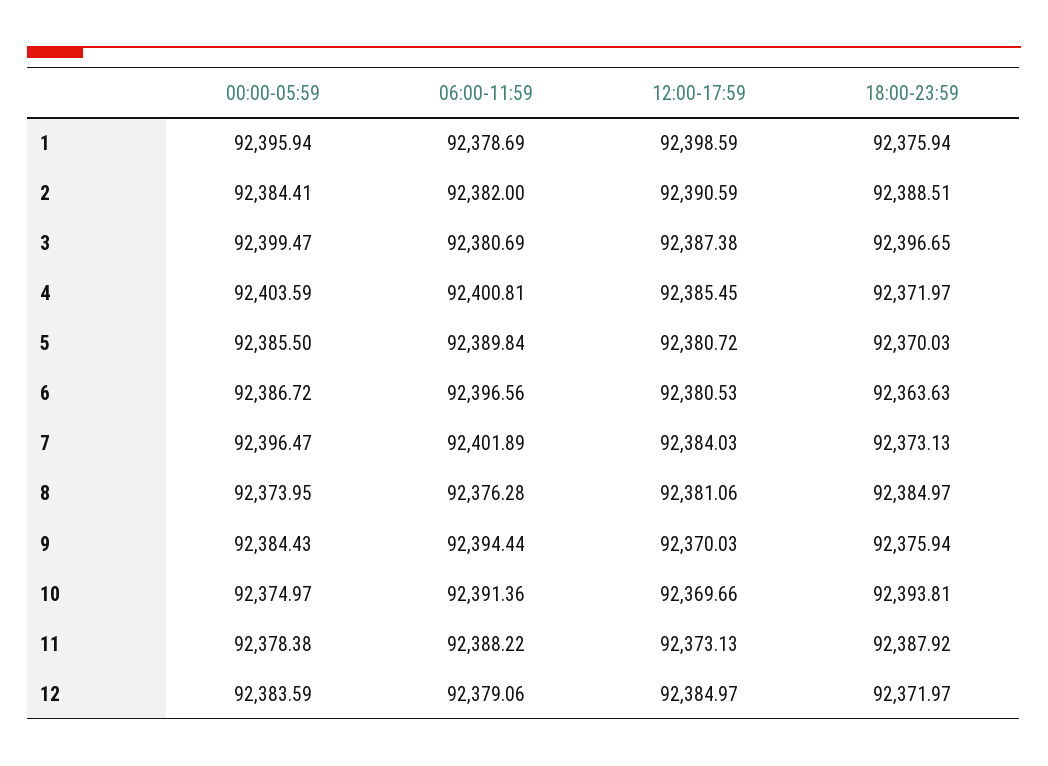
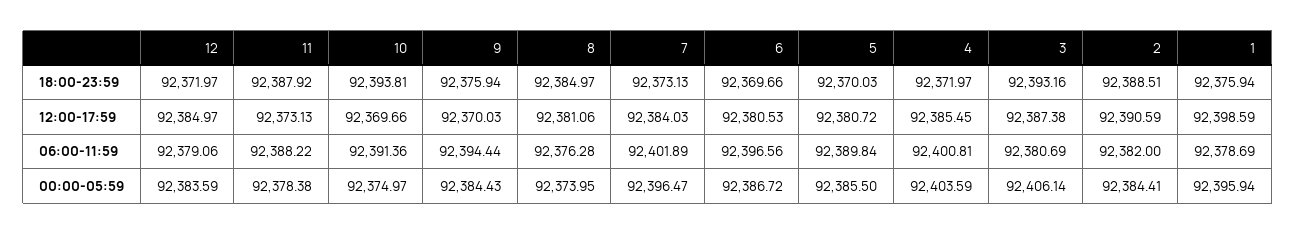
00:00-05:59, 3: 92399.47 -> 92406.14
18:00-23:59, 3: 92396.65 -> 92393.16
18:00-23:59, 6: 92363.63 -> 92369.66

